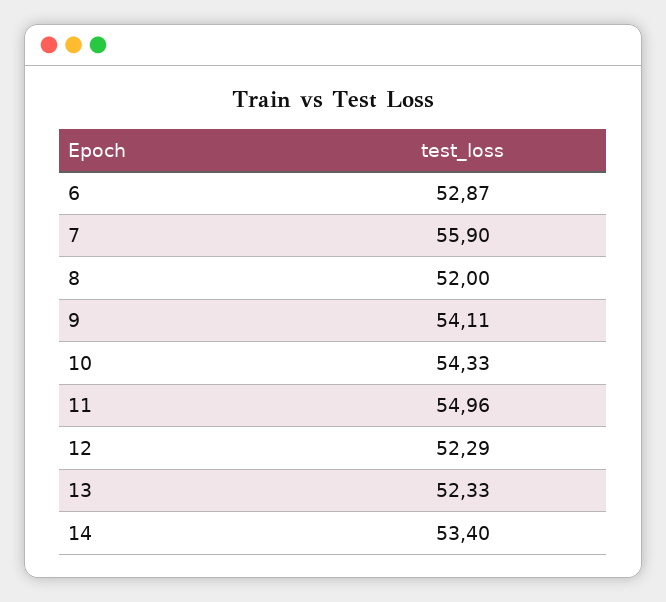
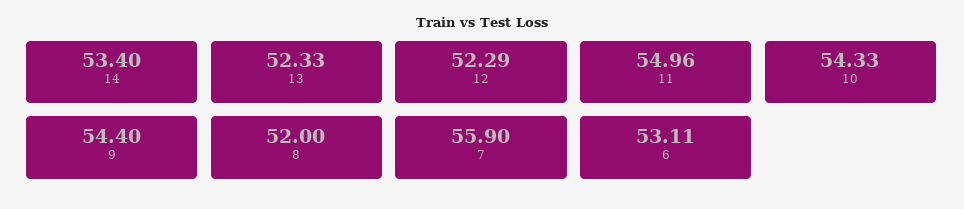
6: 52.87 -> 53.11
9: 54.11 -> 54.4

